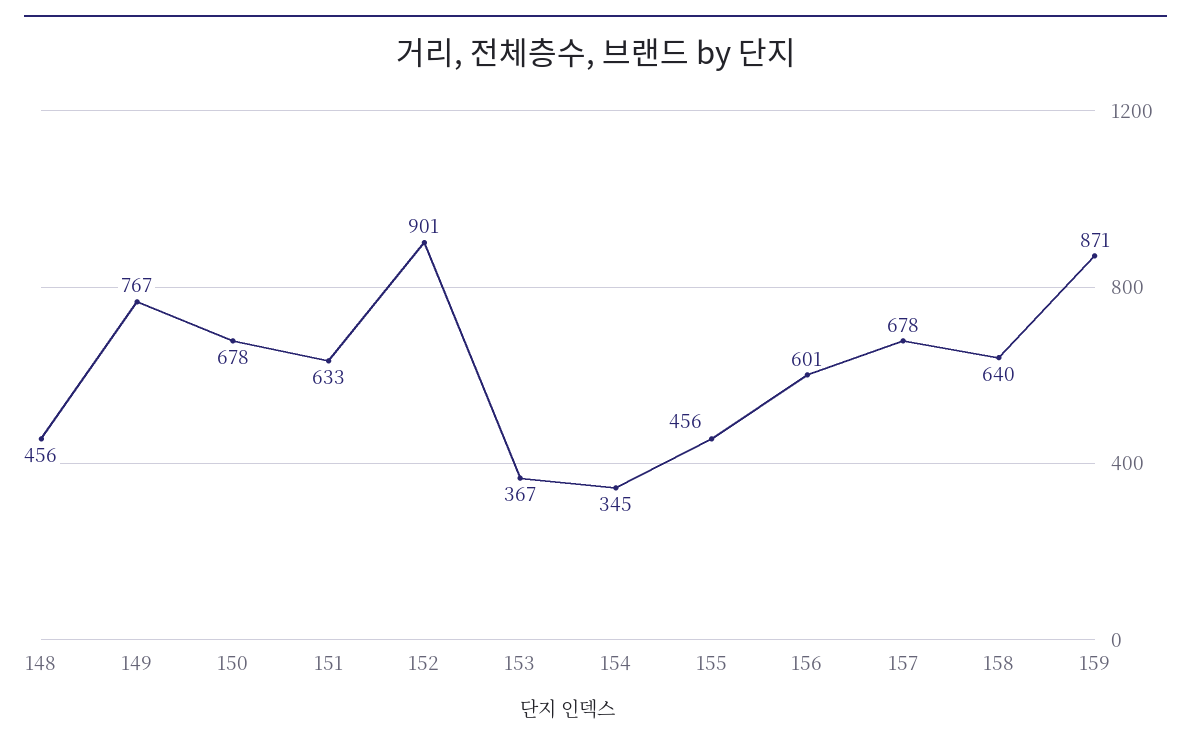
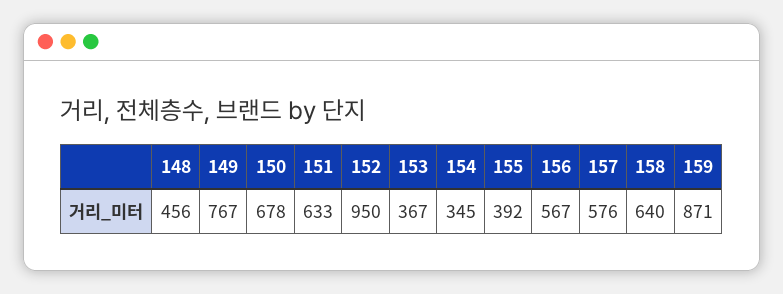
152: 901 -> 950
155: 456 -> 392
156: 601 -> 567
157: 678 -> 576

